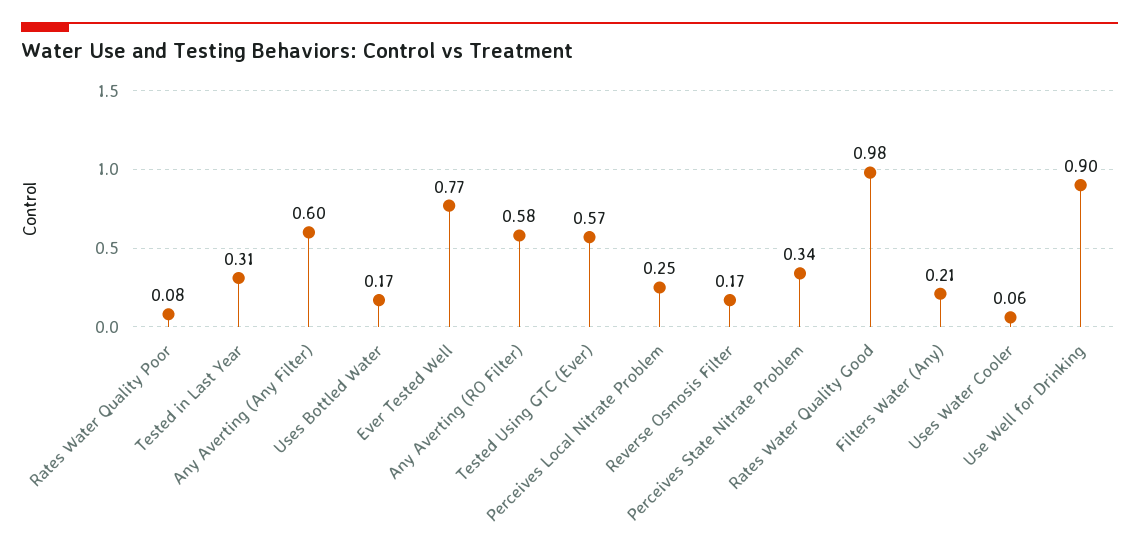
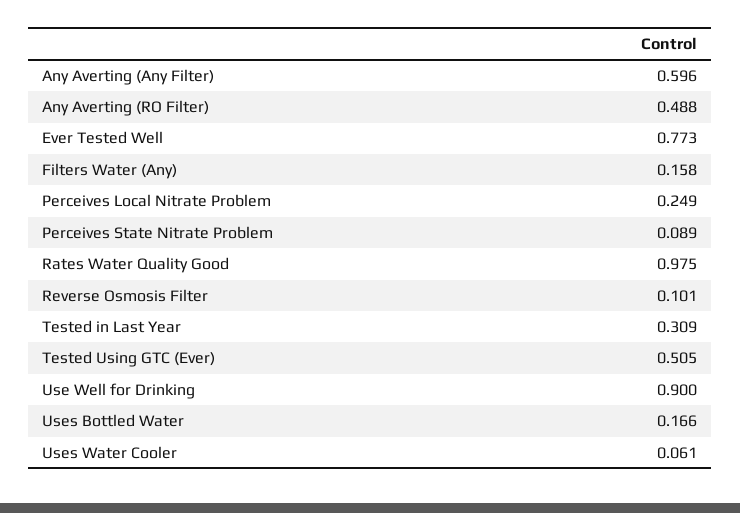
Rates Water Quality Poor: 0.08 -> none
Any Averting (RO Filter): 0.58 -> 0.488
Tested Using GTC (Ever): 0.57 -> 0.505
Reverse Osmosis Filter: 0.17 -> 0.101
Perceives State Nitrate Problem: 0.34 -> 0.089
Filters Water (Any): 0.21 -> 0.158

